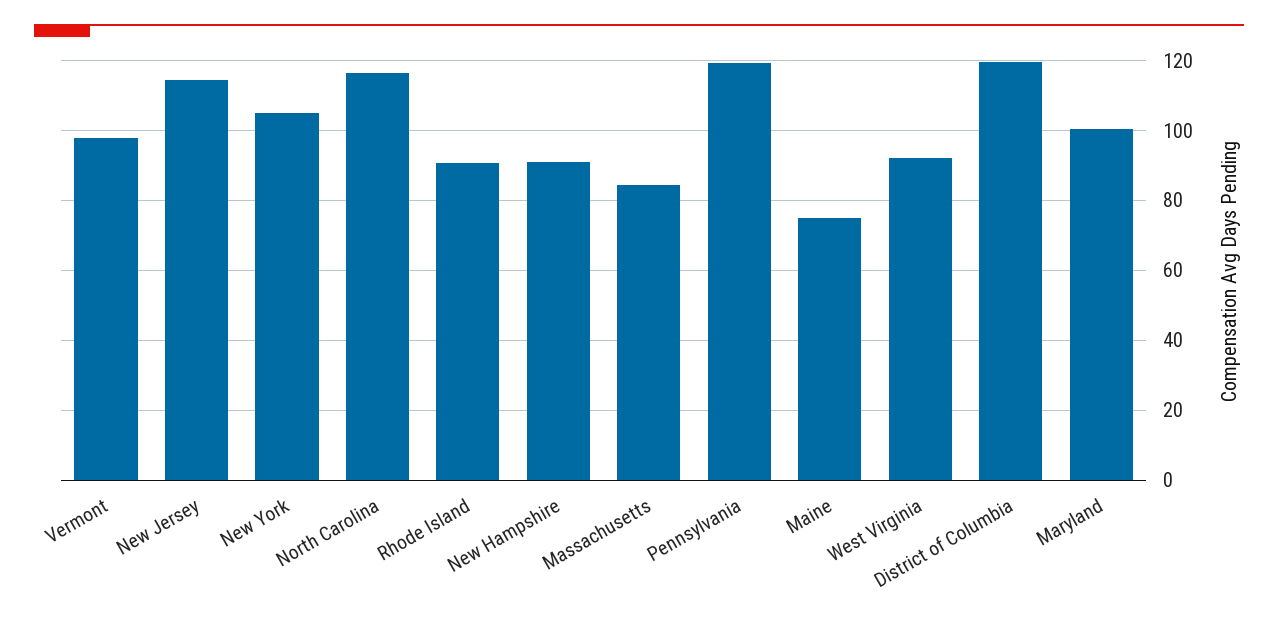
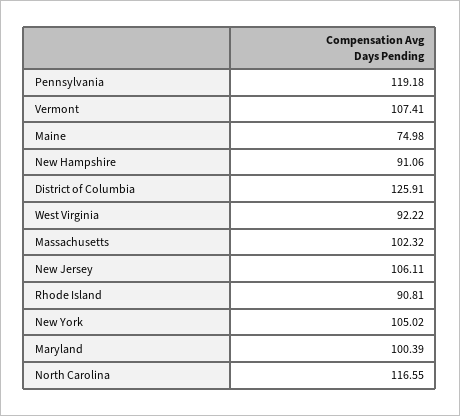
Vermont: 98 -> 107.41
New Jersey: 114 -> 106.11
Massachusetts: 84 -> 102.32
District of Columbia: 120 -> 125.91

